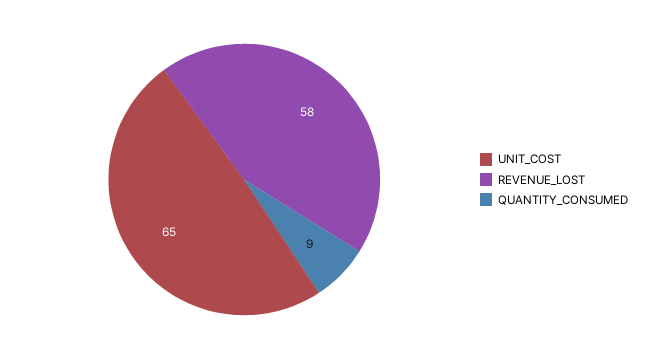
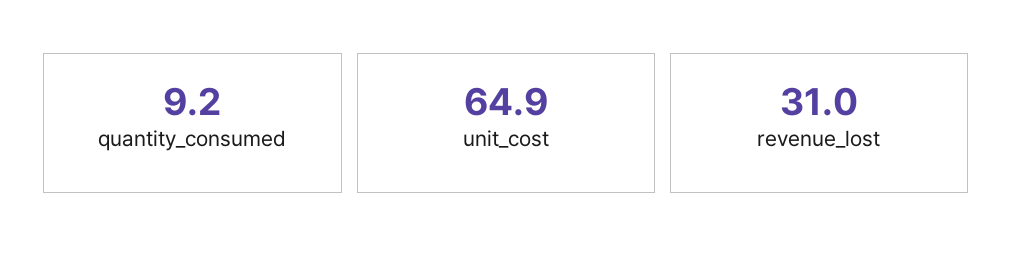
REVENUE_LOST: 58 -> 31

